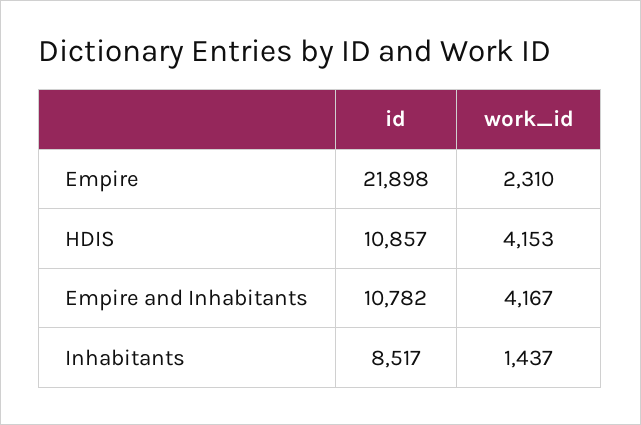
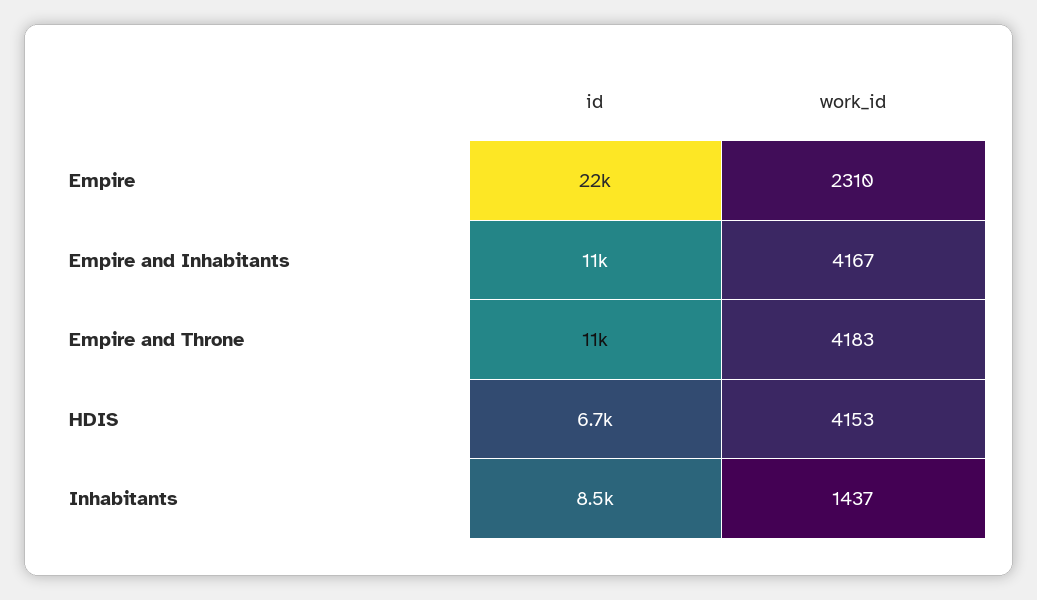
id, HDIS: 10857 -> 6700
id, Empire and Throne: none -> 11000
work_id, Empire and Throne: none -> 4183

